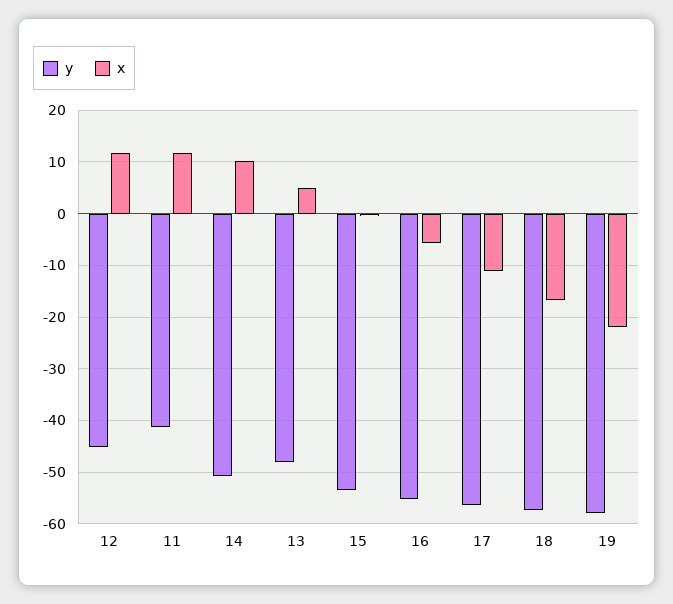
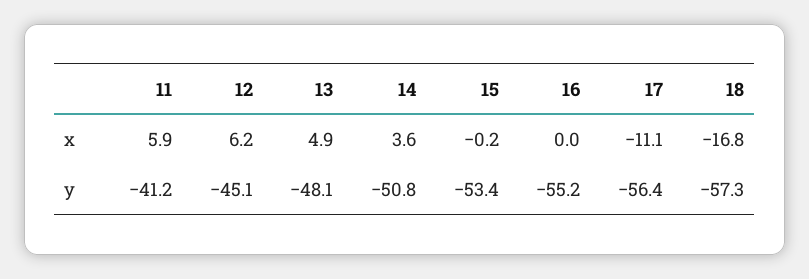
x, 12: 12 -> 6.2
x, 11: 12 -> 5.9
x, 14: 10 -> 3.6
x, 16: -6 -> 0
y, 19: -58 -> none
x, 19: -22 -> none

